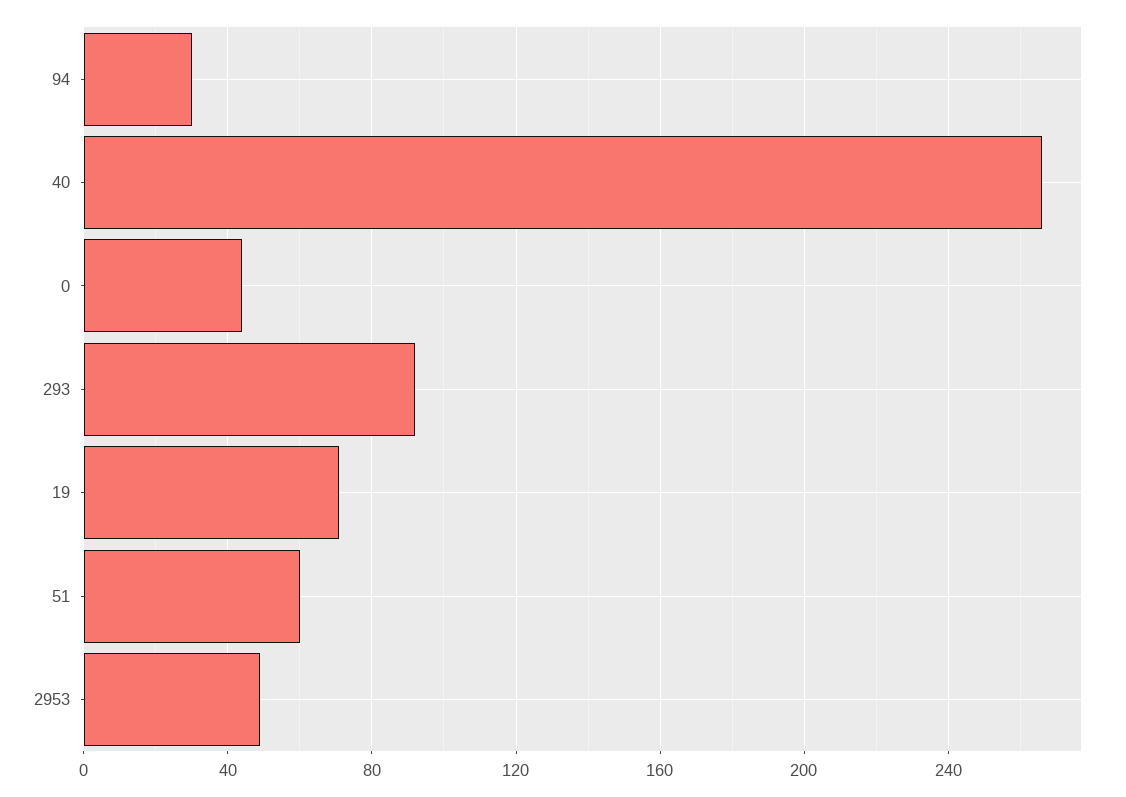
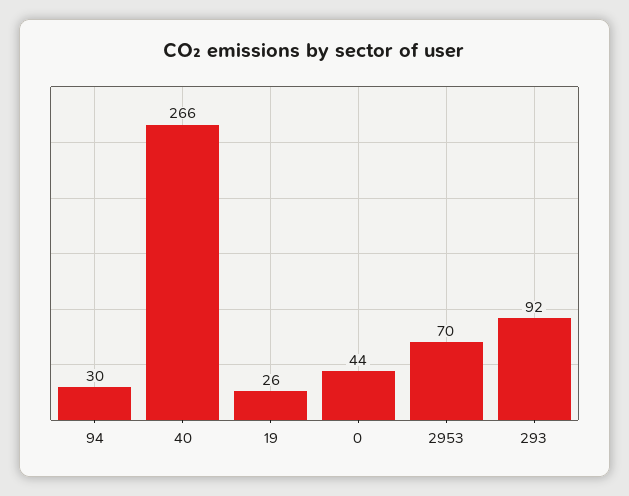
19: 70 -> 26
51: 60 -> none
2953: 50 -> 70

